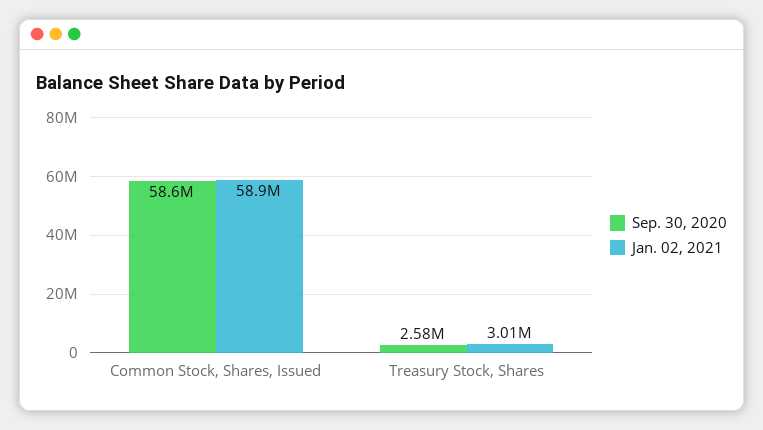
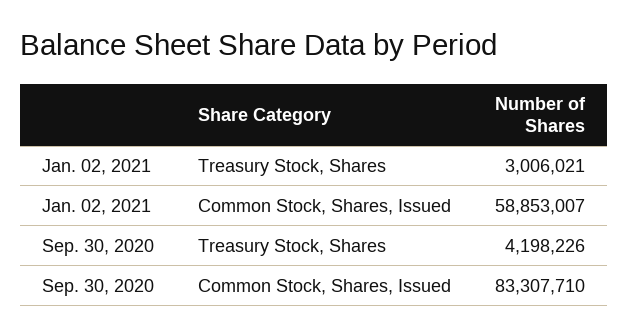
Sep. 30, 2020, Common Stock, Shares, Issued: 58600000 -> 83307710
Sep. 30, 2020, Treasury Stock, Shares: 2580000 -> 4198226

